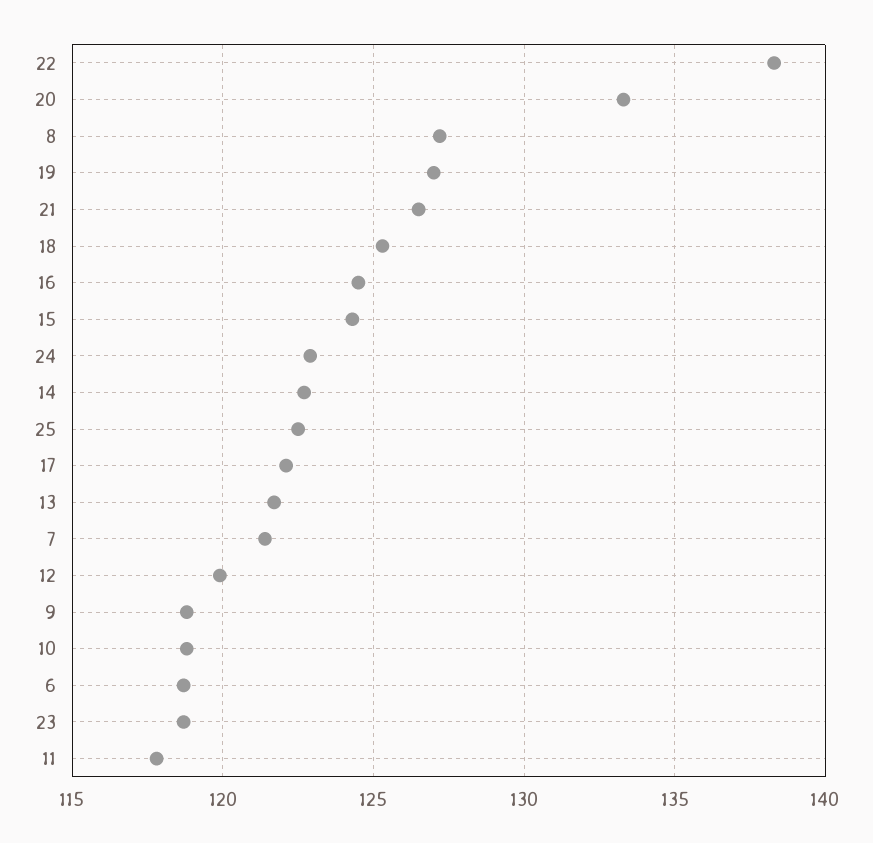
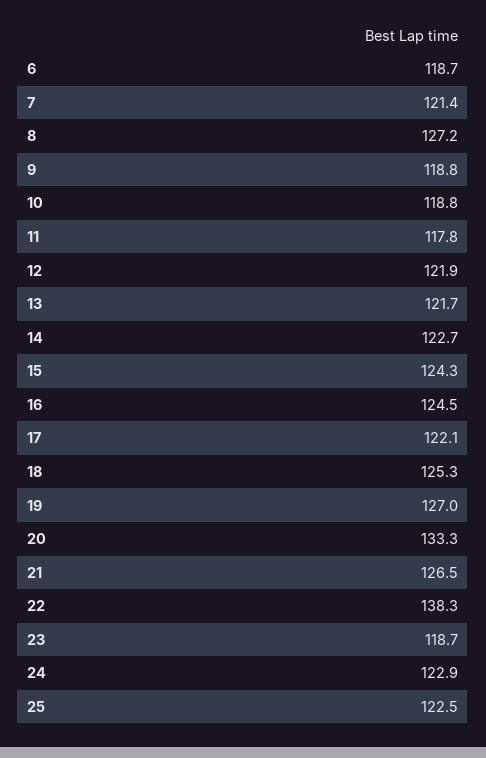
12: 120 -> 121.9

